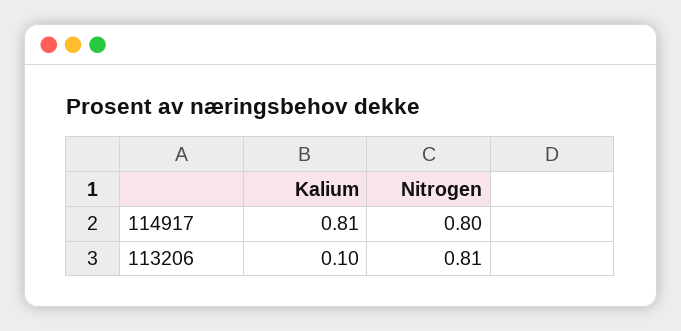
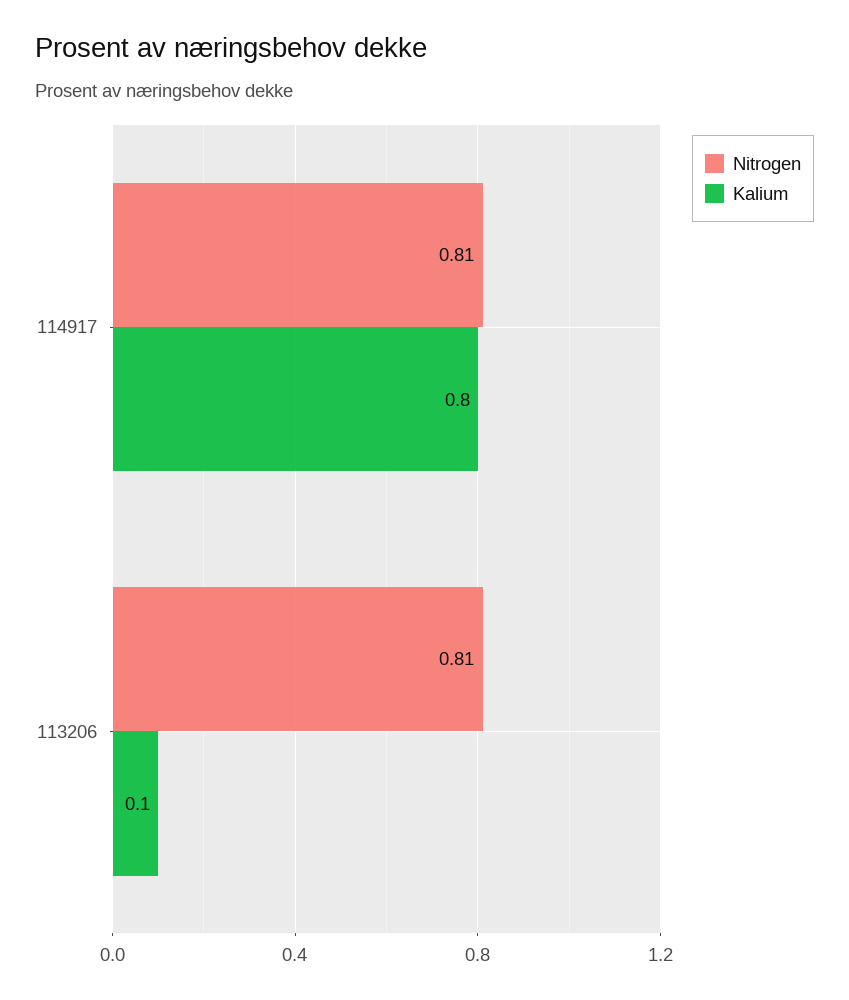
Kalium, 114917: 0.81 -> 0.8
Nitrogen, 114917: 0.8 -> 0.81

